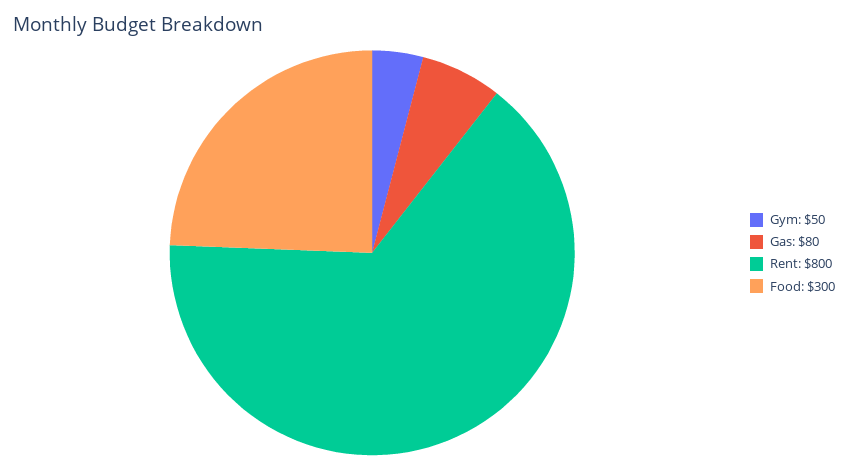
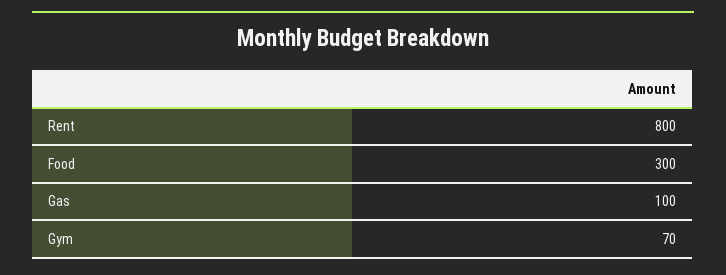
Gym: 50 -> 70
Gas: 80 -> 100

